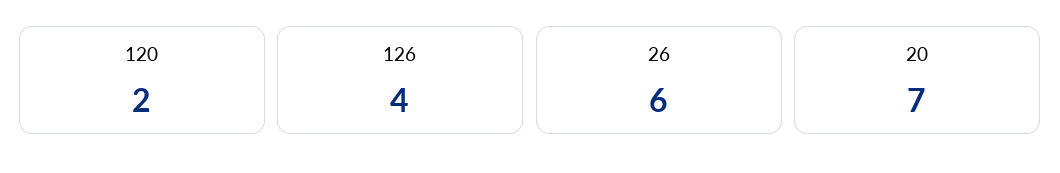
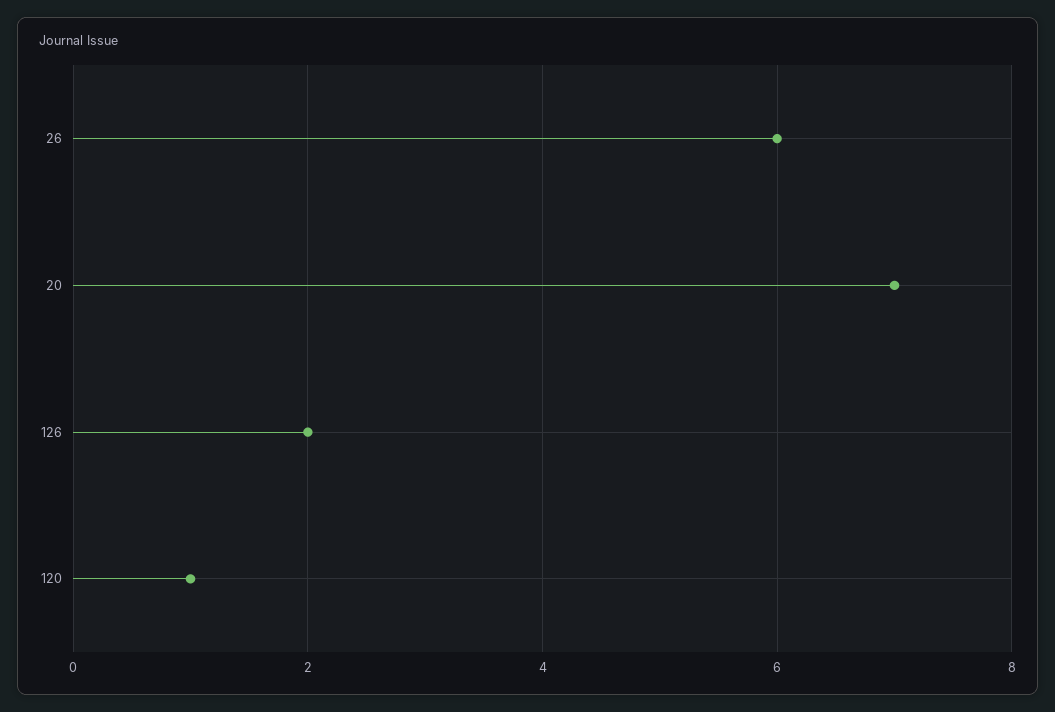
120: 2 -> 1
126: 4 -> 2

